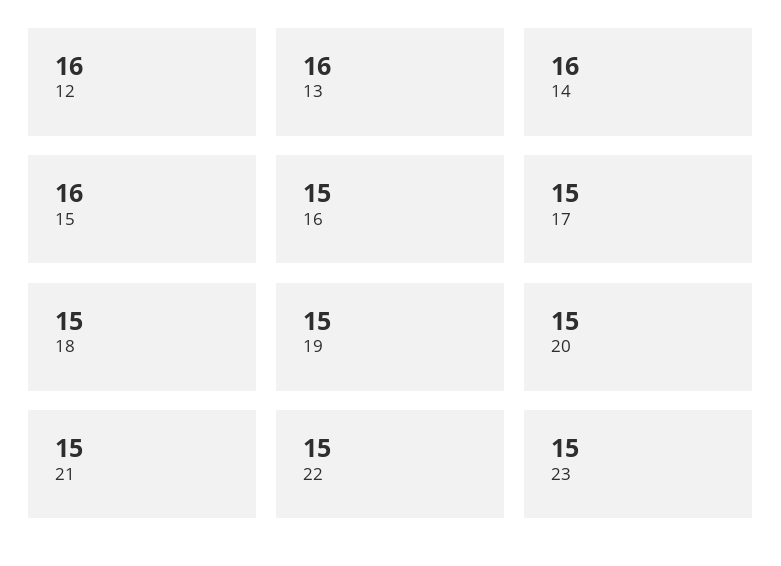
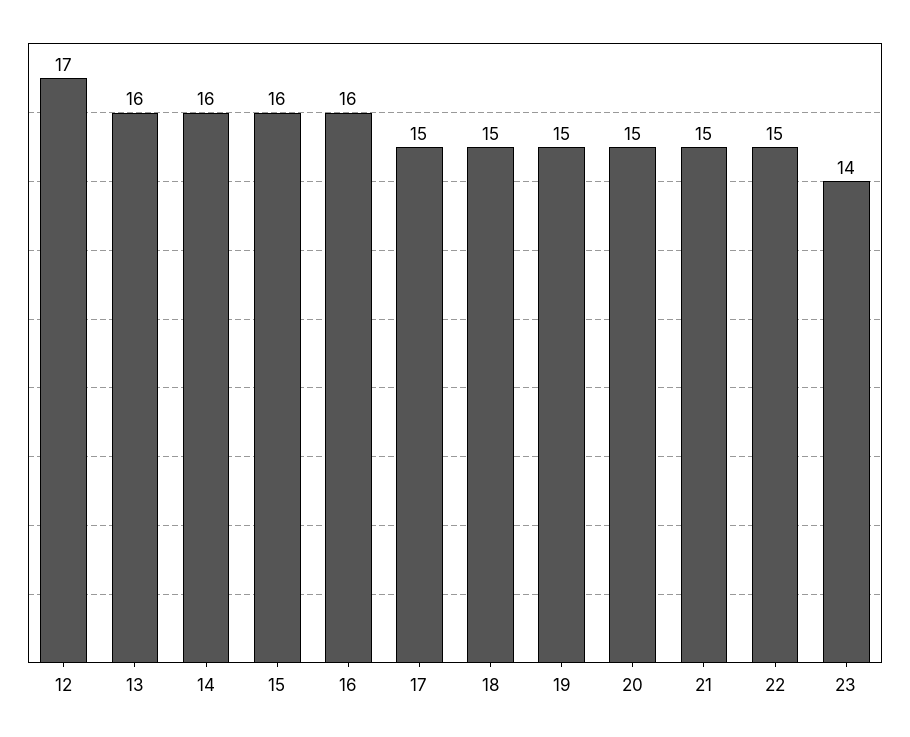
12: 16 -> 17
16: 15 -> 16
23: 15 -> 14

